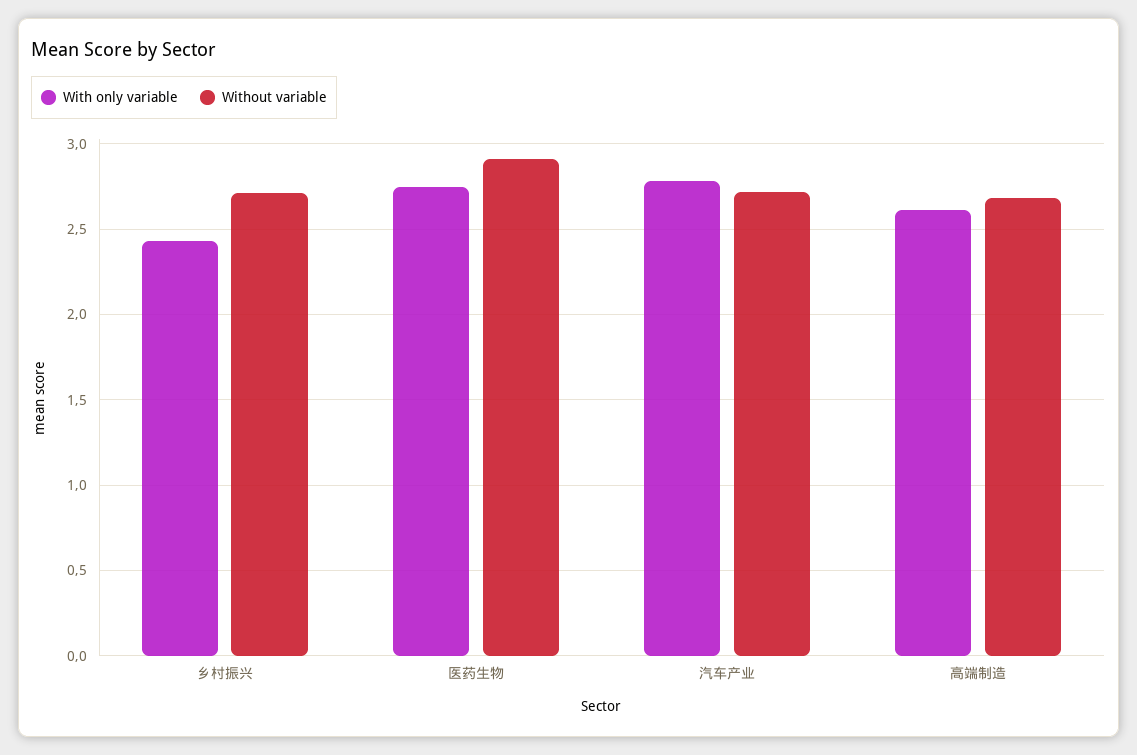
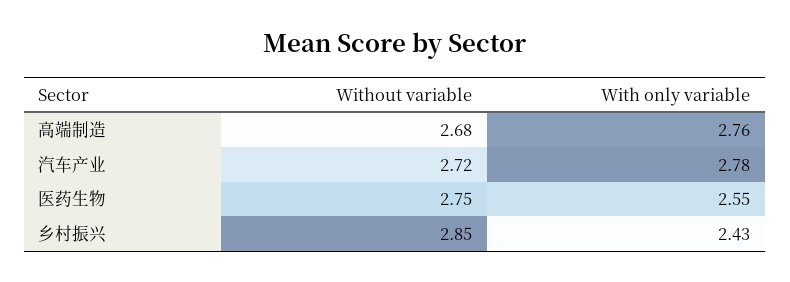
Without variable, 乡村振兴: 2.7 -> 2.85
With only variable, 医药生物: 2.75 -> 2.55
Without variable, 医药生物: 2.9 -> 2.75
With only variable, 高端制造: 2.6 -> 2.76

